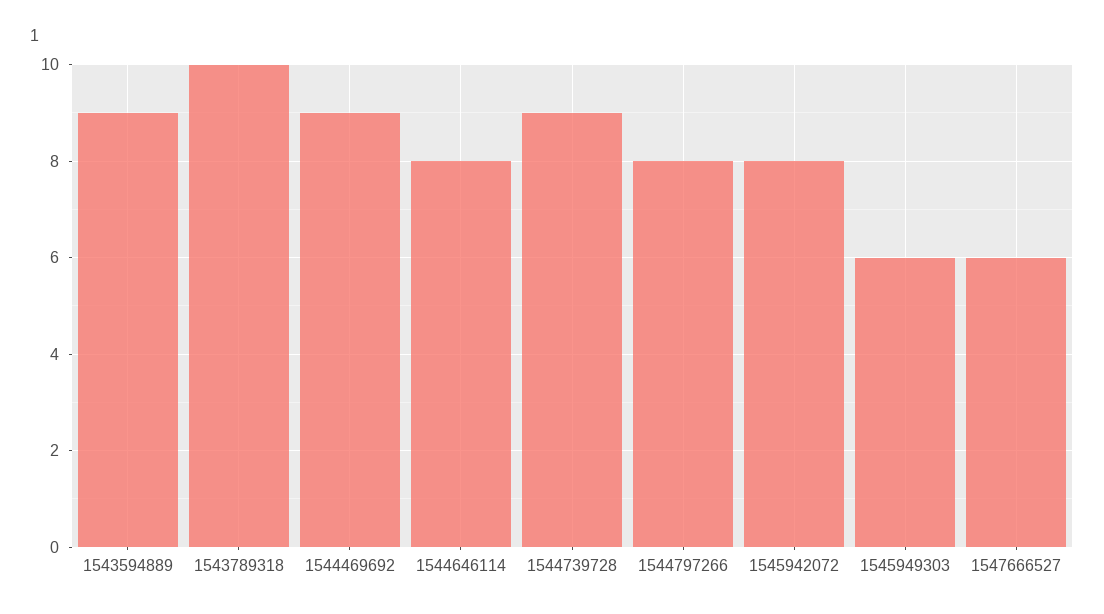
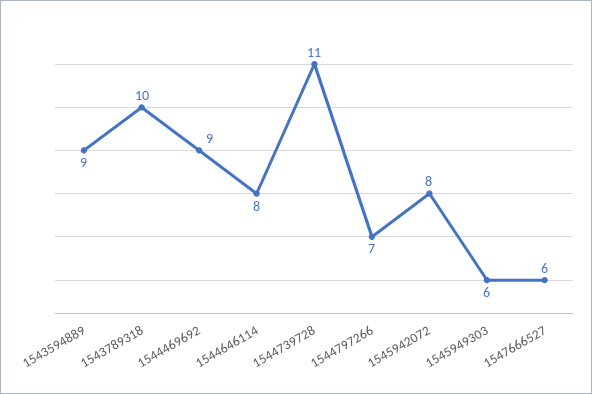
1544739728: 9 -> 11
1544797266: 8 -> 7

